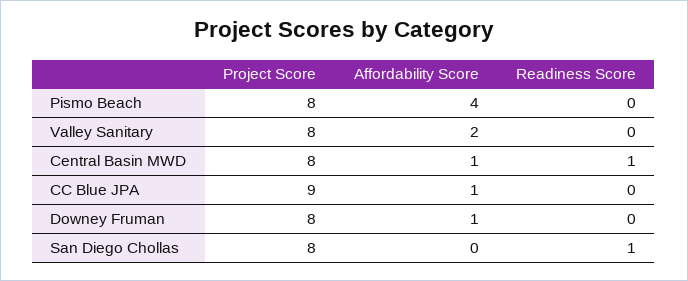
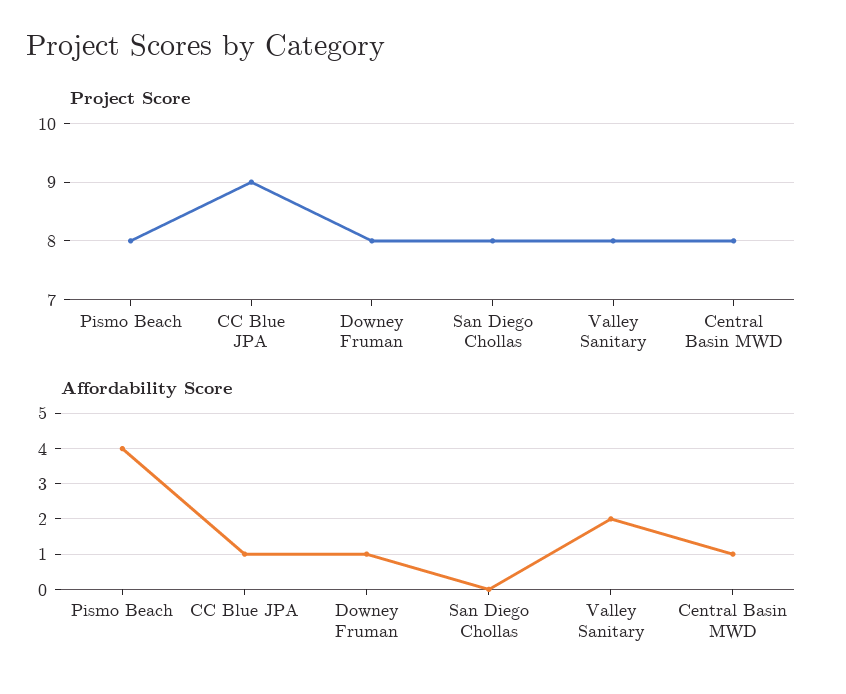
Readiness Score, Pismo Beach: 0 -> none
Readiness Score, Valley Sanitary: 0 -> none
Readiness Score, Central Basin MWD: 1 -> none
Readiness Score, CC Blue JPA: 0 -> none
Readiness Score, Downey Fruman: 0 -> none
Readiness Score, San Diego Chollas: 1 -> none

